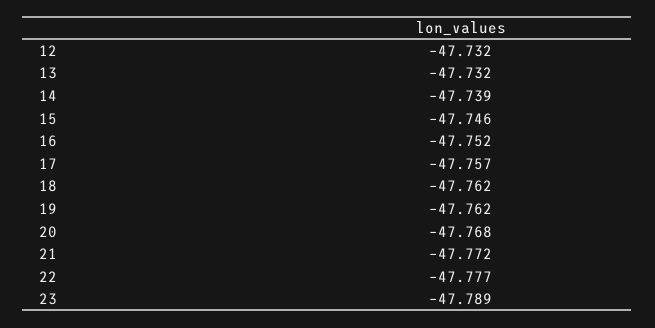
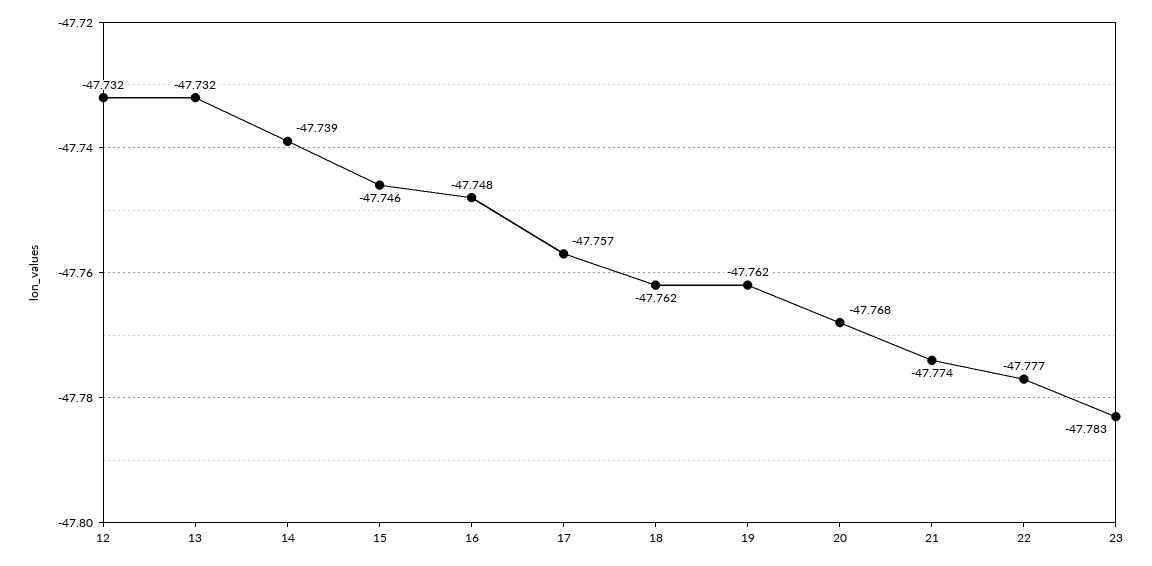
16: -47.752 -> -47.748
21: -47.772 -> -47.774
23: -47.789 -> -47.783

